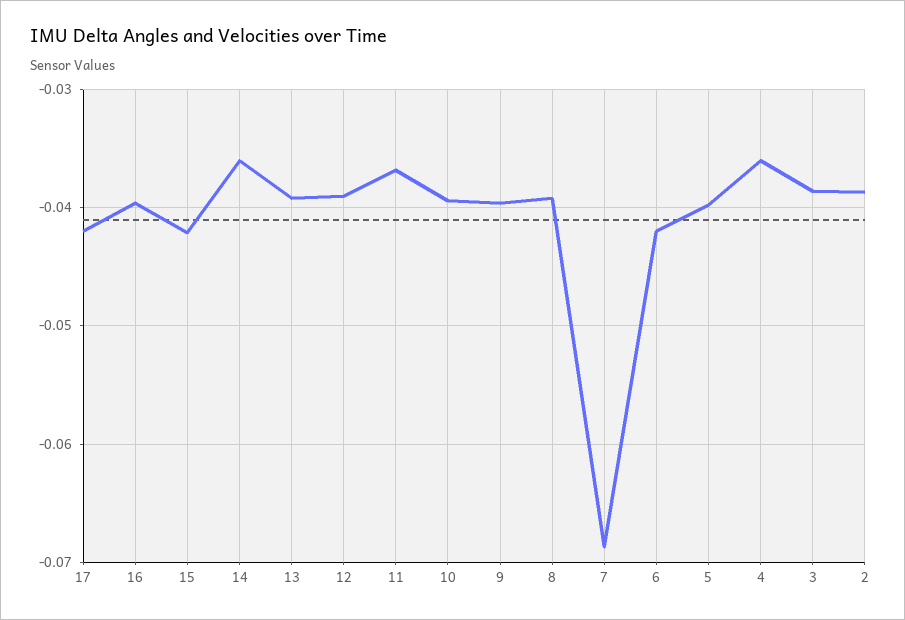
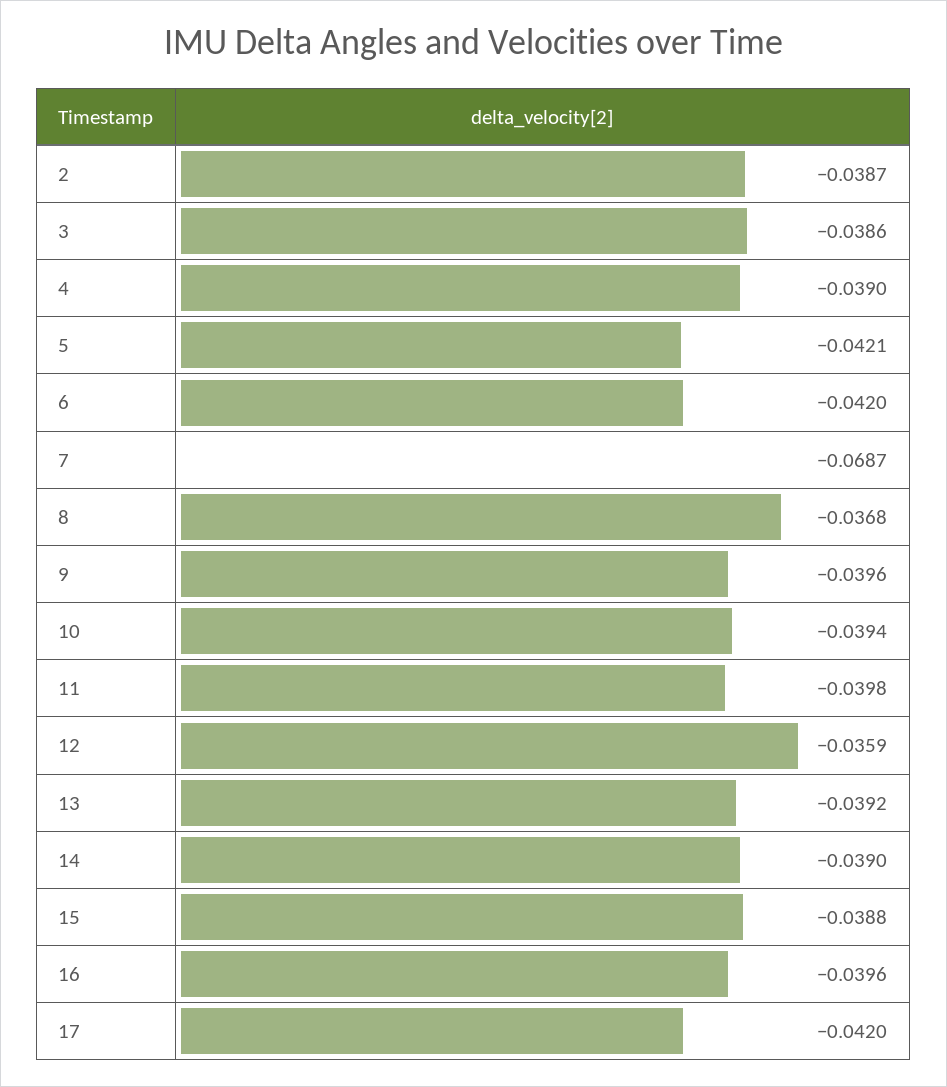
15: -0.042 -> -0.0388
14: -0.036 -> -0.039
12: -0.039 -> -0.0359
11: -0.037 -> -0.0398
8: -0.039 -> -0.0368
5: -0.04 -> -0.0421
4: -0.036 -> -0.039

